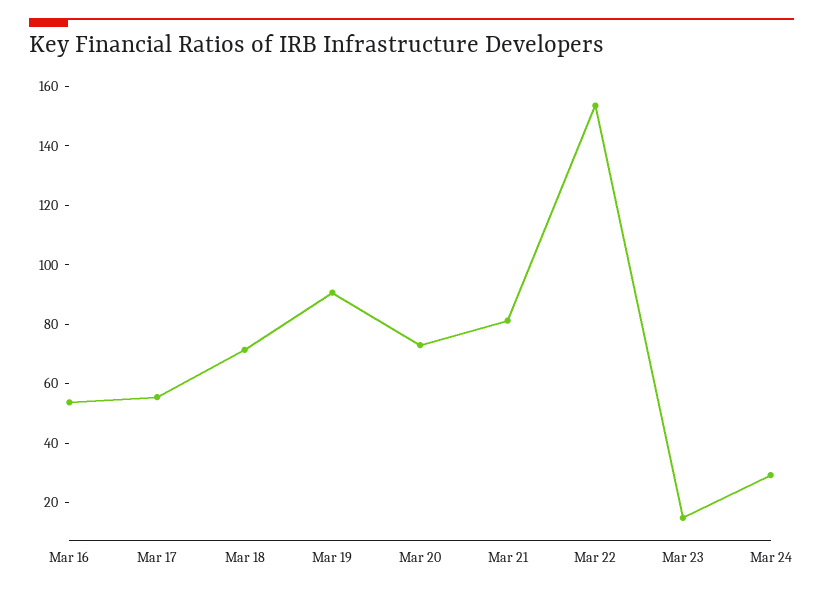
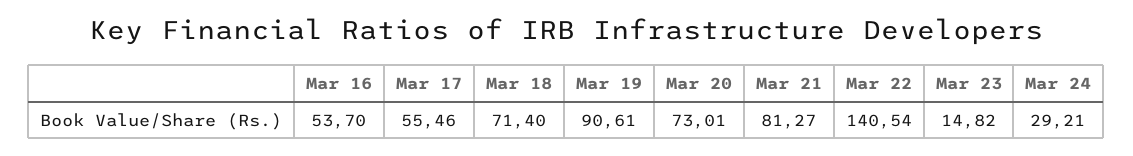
Mar 22: 155 -> 140.54

